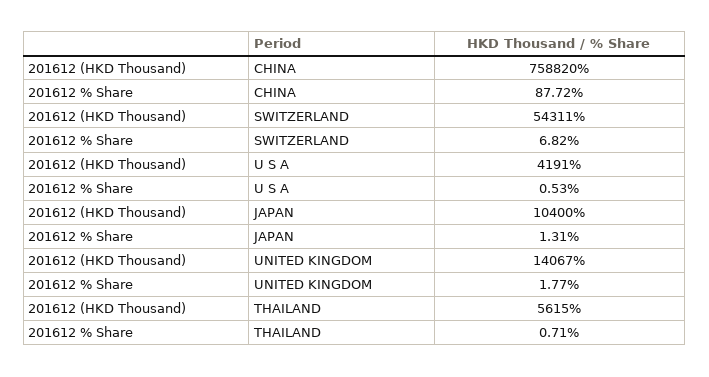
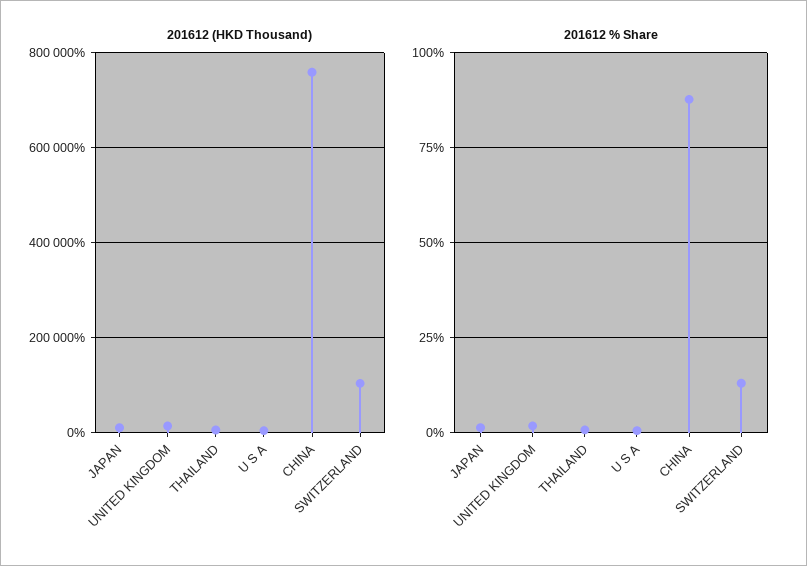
201612 (HKD Thousand), SWITZERLAND: 54311 -> 100000
201612 % Share, SWITZERLAND: 6.82 -> 12.5

